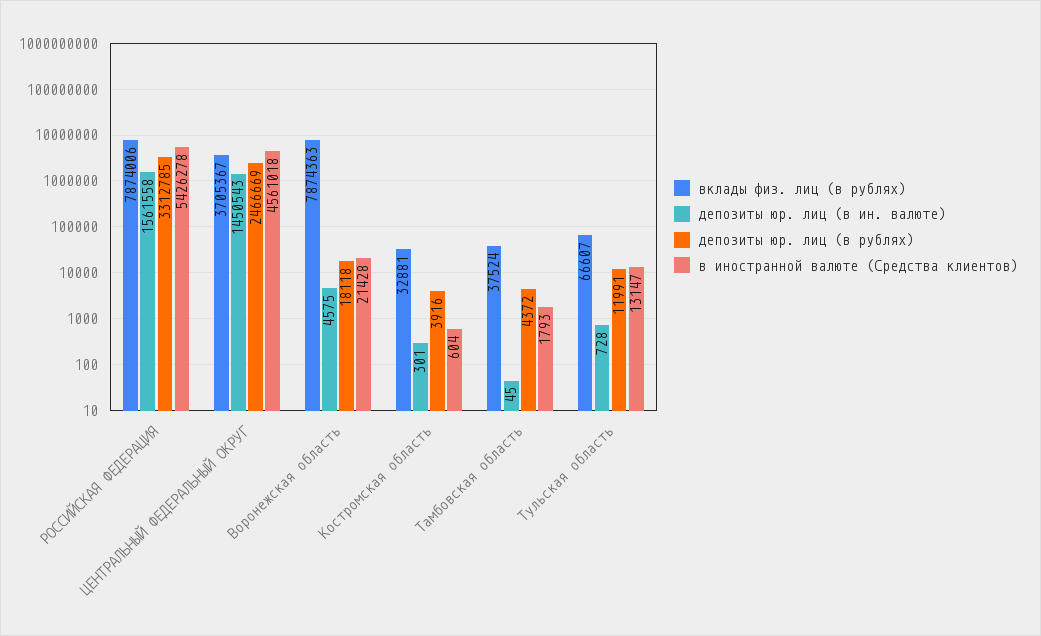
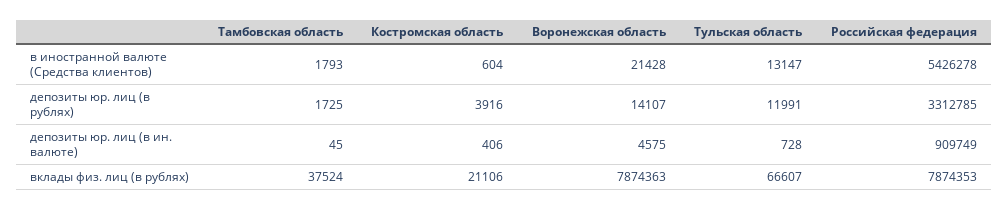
вклады физ. лиц (в рублях), РОССИЙСКАЯ ФЕДЕРАЦИЯ: 7874006 -> 7874353
депозиты юр. лиц (в ин. валюте), РОССИЙСКАЯ ФЕДЕРАЦИЯ: 1561558 -> 909749
вклады физ. лиц (в рублях), ЦЕНТРАЛЬНЫЙ ФЕДЕРАЛЬНЫЙ ОКРУГ: 3705367 -> none
депозиты юр. лиц (в ин. валюте), ЦЕНТРАЛЬНЫЙ ФЕДЕРАЛЬНЫЙ ОКРУГ: 1450543 -> none
депозиты юр. лиц (в рублях), ЦЕНТРАЛЬНЫЙ ФЕДЕРАЛЬНЫЙ ОКРУГ: 2466669 -> none
в иностранной валюте (Средства клиентов), ЦЕНТРАЛЬНЫЙ ФЕДЕРАЛЬНЫЙ ОКРУГ: 4561018 -> none
депозиты юр. лиц (в рублях), Воронежская область: 18118 -> 14107
вклады физ. лиц (в рублях), Костромская область: 32881 -> 21106
депозиты юр. лиц (в ин. валюте), Костромская область: 301 -> 406
депозиты юр. лиц (в рублях), Тамбовская область: 4372 -> 1725

